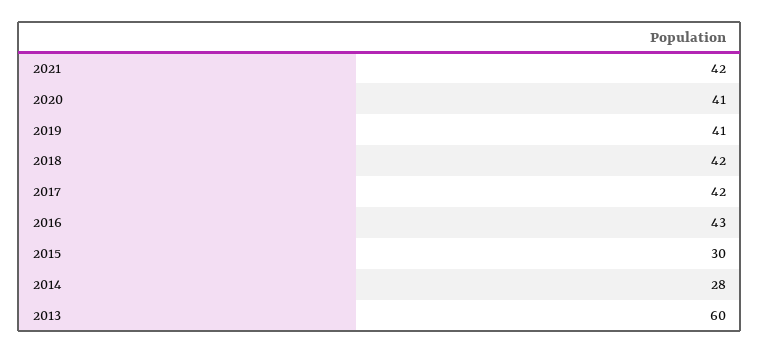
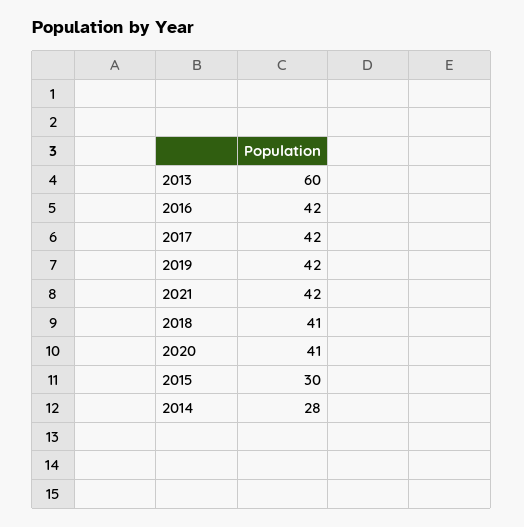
2019: 41 -> 42
2018: 42 -> 41
2016: 43 -> 42

